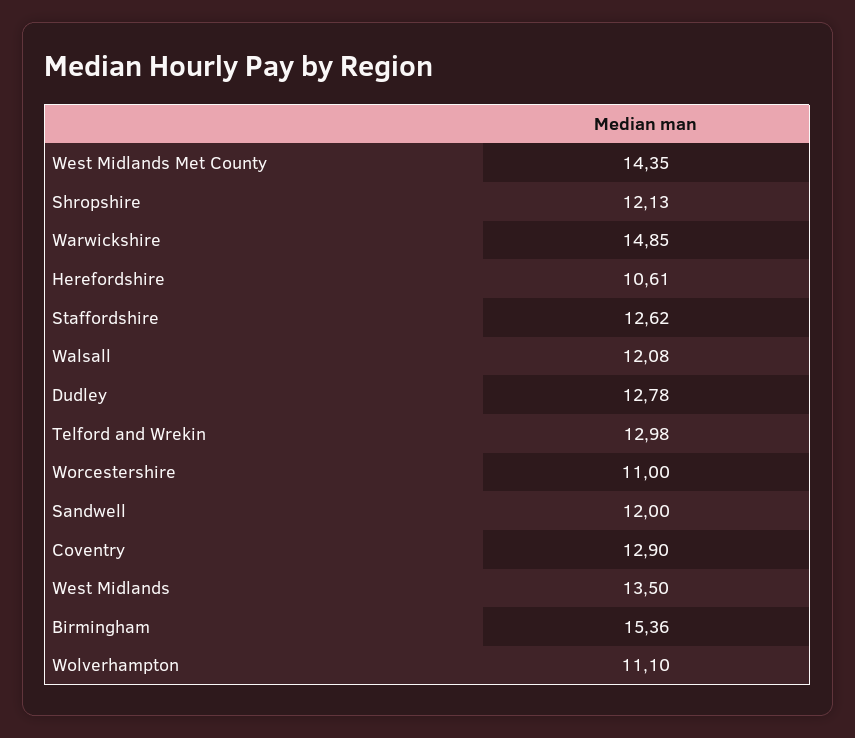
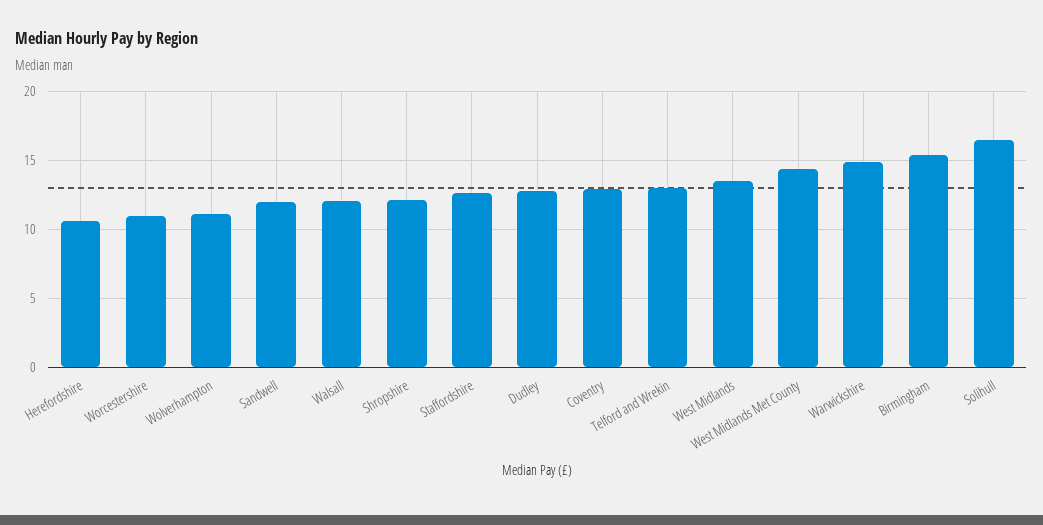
Solihull: none -> 16.5

